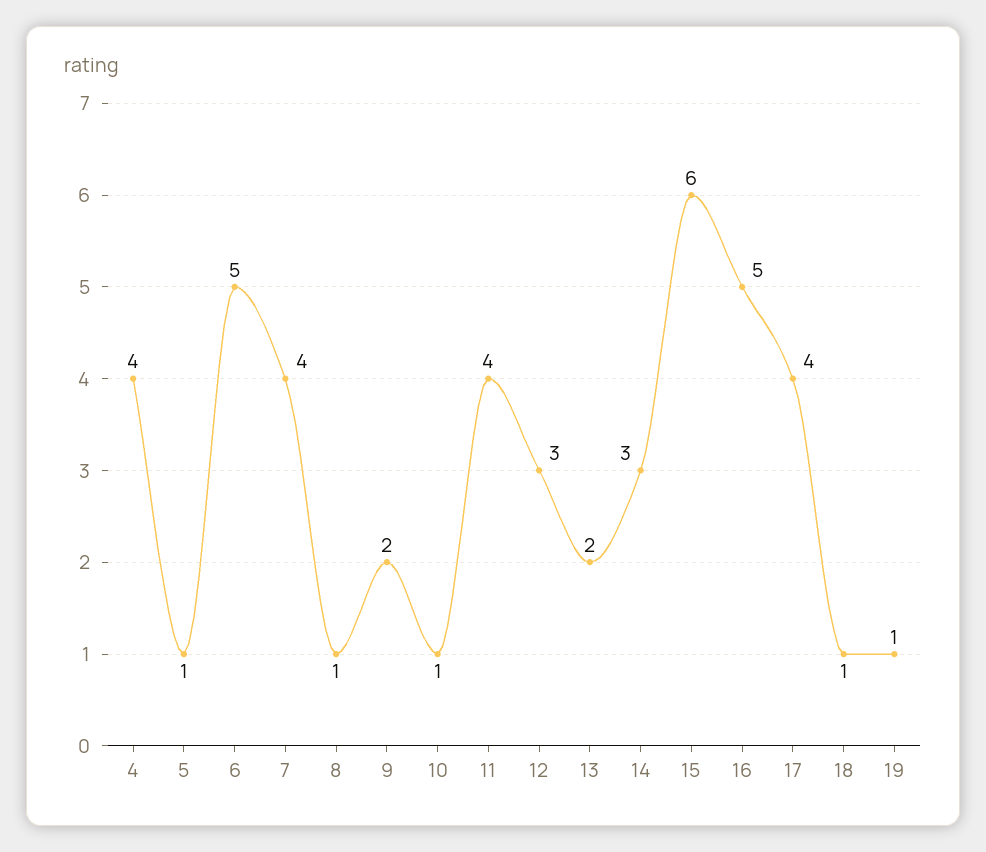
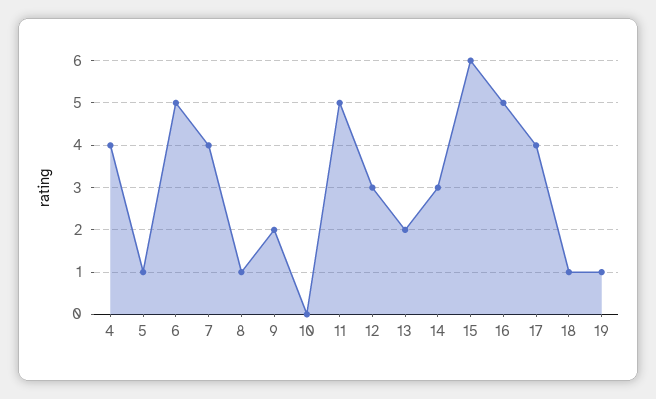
10: 1 -> 0
11: 4 -> 5

